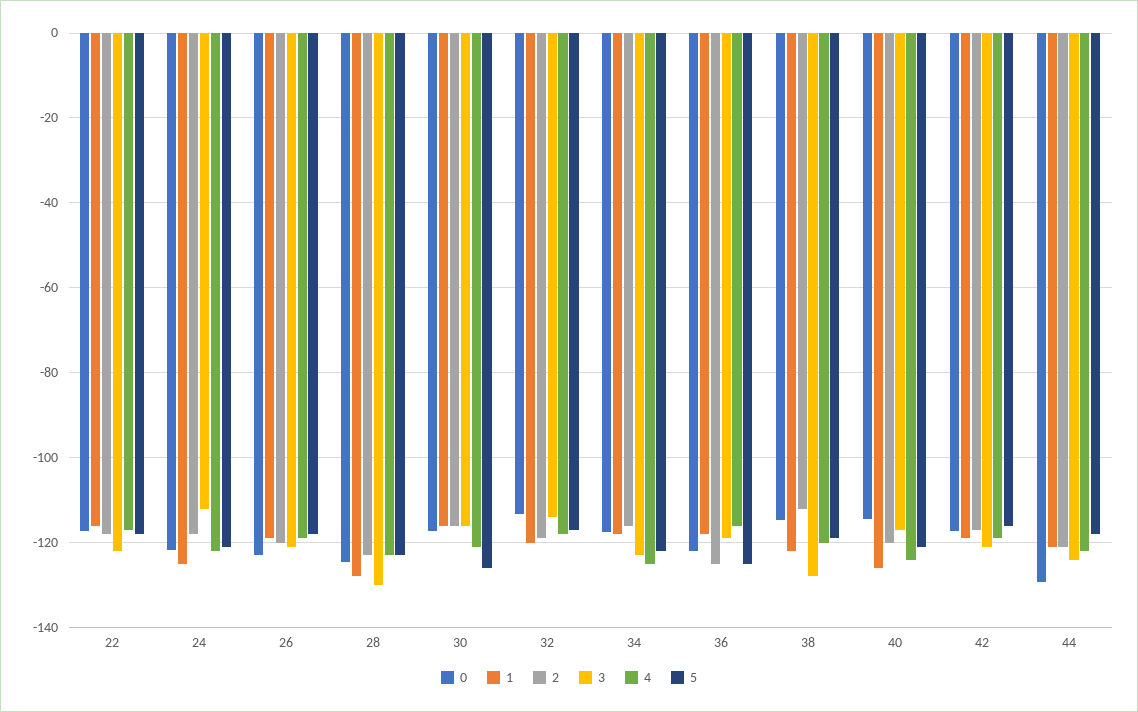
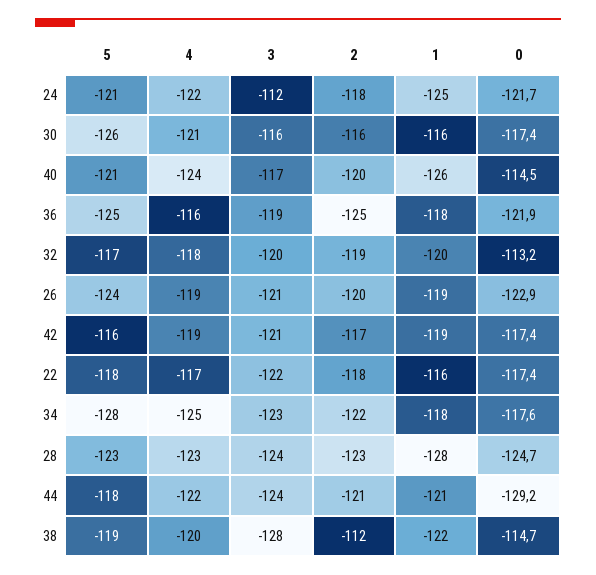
5, 26: -118 -> -124
3, 28: -130 -> -124
3, 32: -114 -> -120
2, 34: -116 -> -122
5, 34: -122 -> -128

